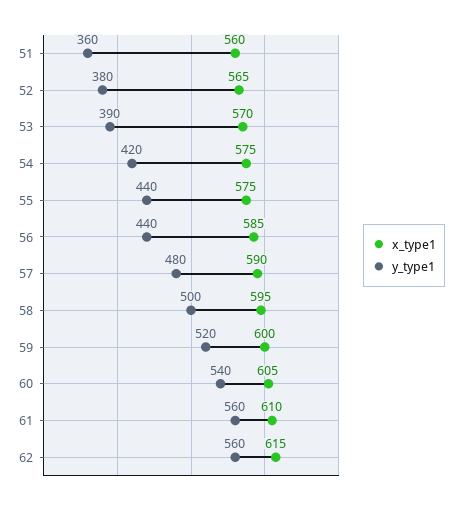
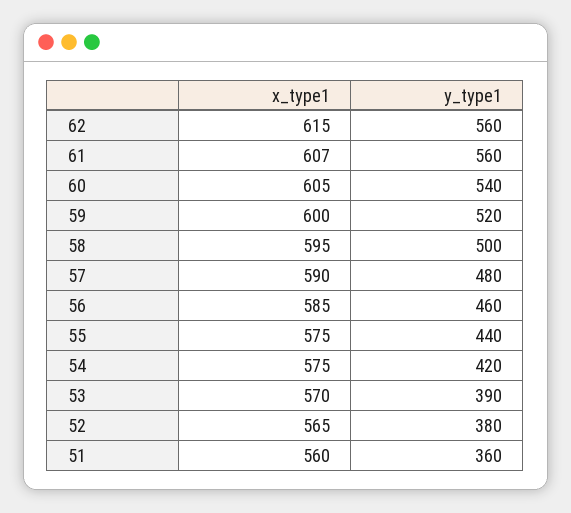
y_type1, 56: 440 -> 460
x_type1, 61: 610 -> 607

